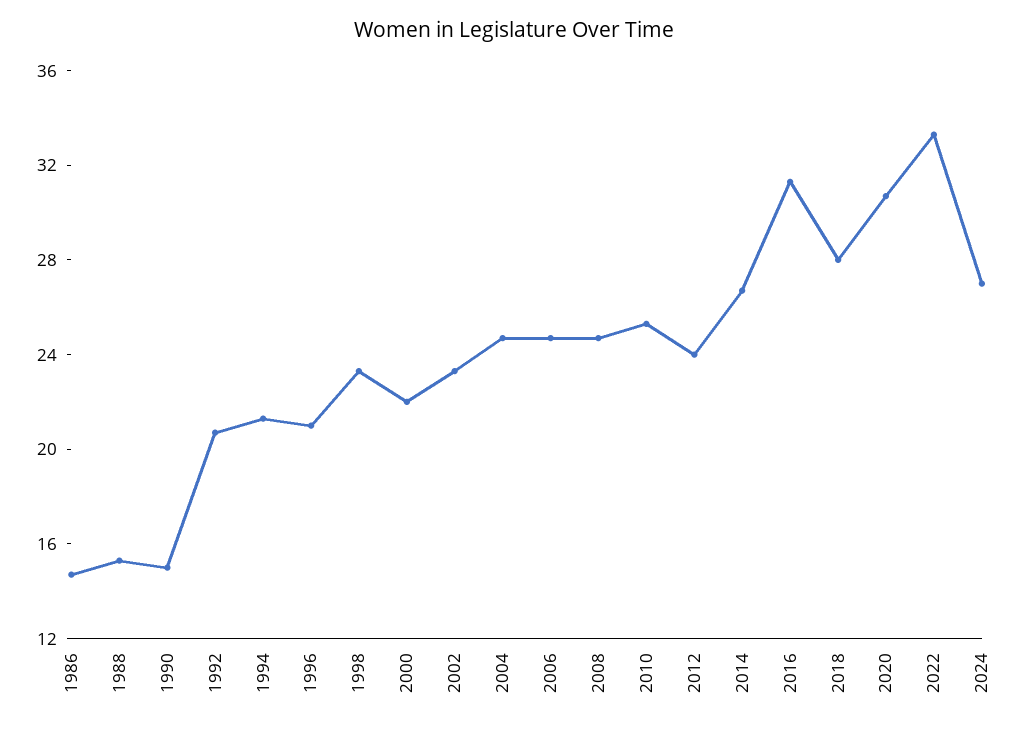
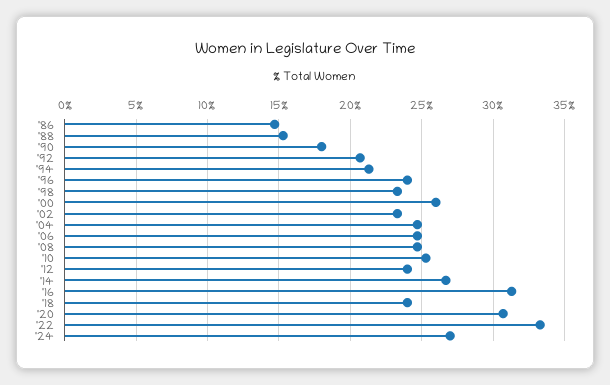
1990: 15 -> 18
1996: 21 -> 24
2000: 22 -> 26
2018: 28 -> 24

